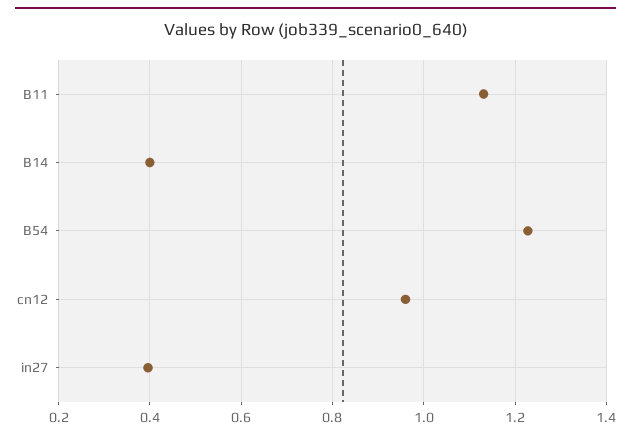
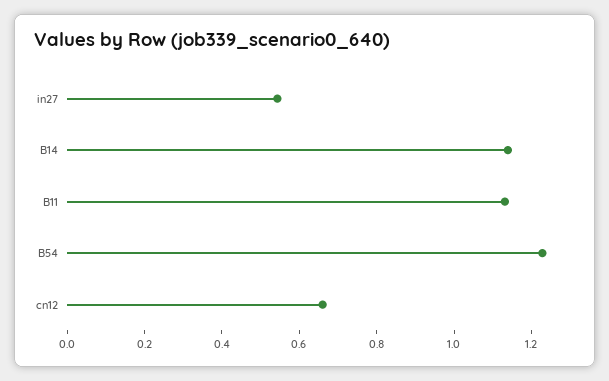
B14: 0.4 -> 1.15
cn12: 0.96 -> 0.65
in27: 0.4 -> 0.55

